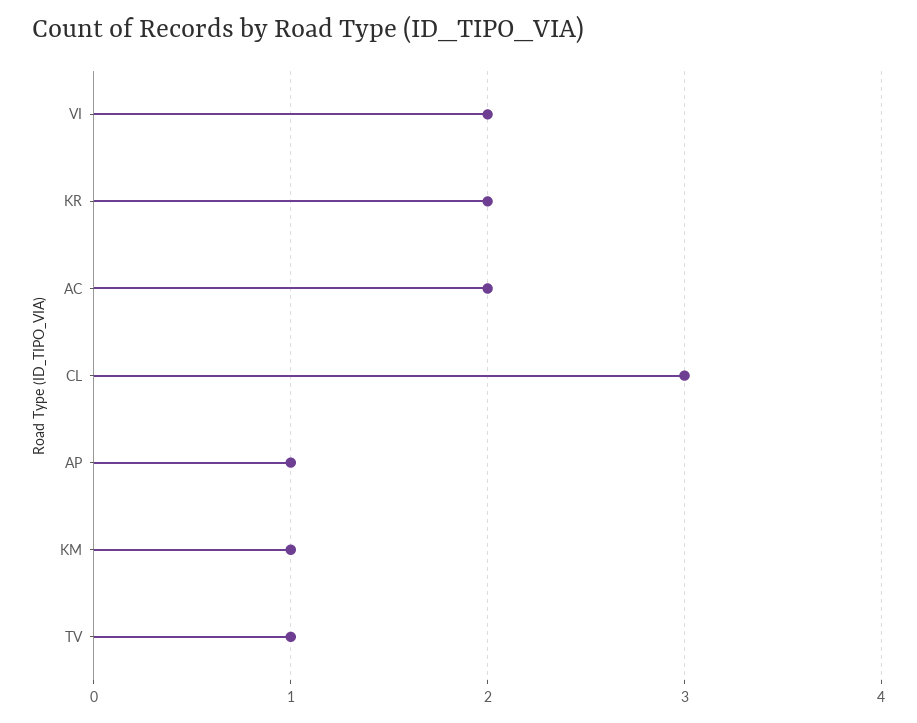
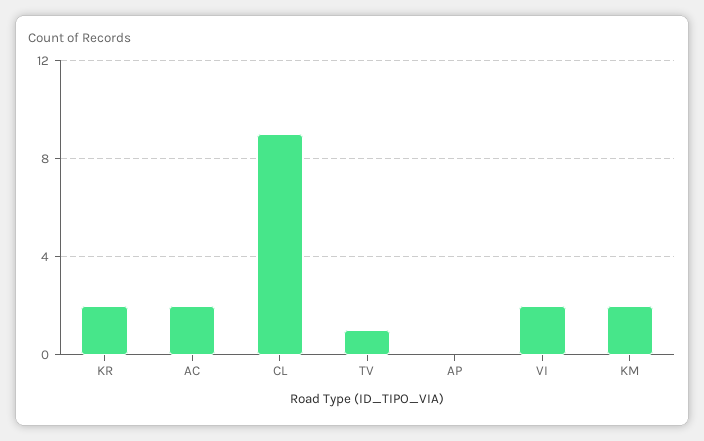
CL: 3 -> 9
AP: 1 -> 0
KM: 1 -> 2

